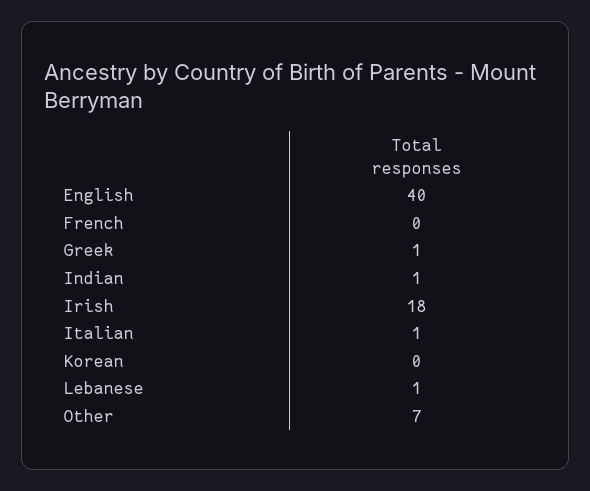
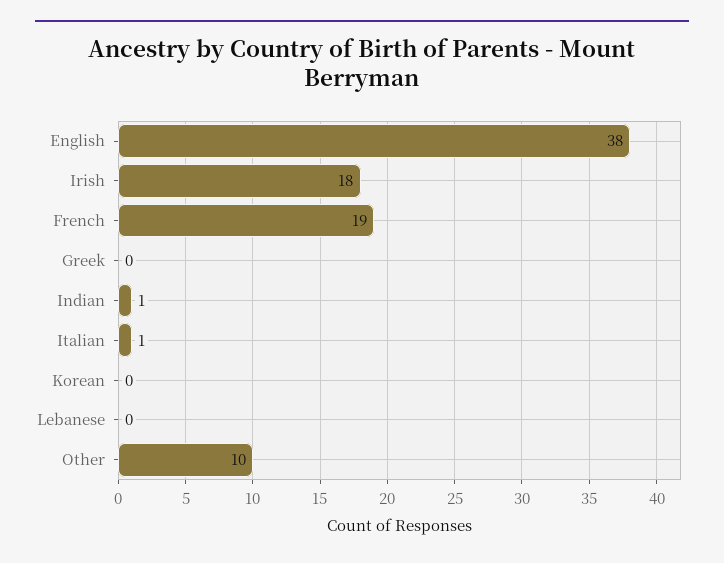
English: 40 -> 38
French: 0 -> 19
Greek: 1 -> 0
Lebanese: 1 -> 0
Other: 7 -> 10

